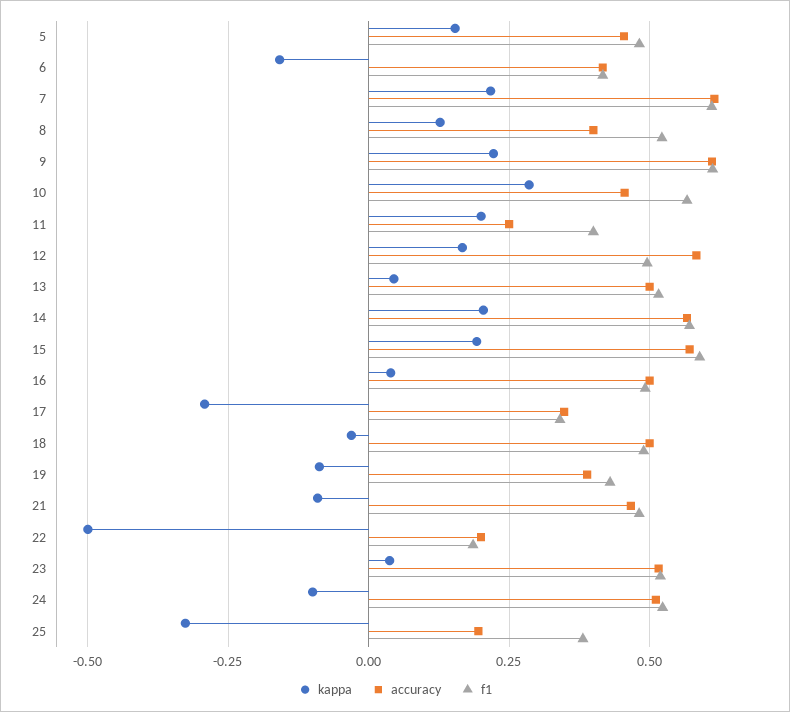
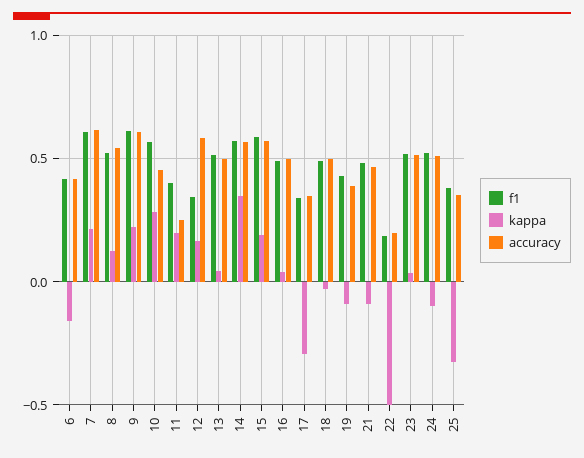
kappa, 5: 0.15 -> none
accuracy, 5: 0.45 -> none
f1, 5: 0.475 -> none
accuracy, 8: 0.4 -> 0.55
f1, 12: 0.5 -> 0.35
kappa, 14: 0.2 -> 0.35
accuracy, 25: 0.2 -> 0.35

